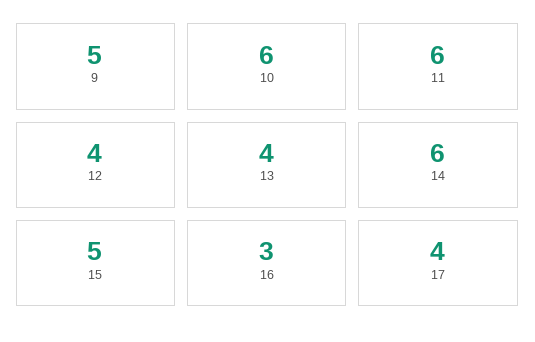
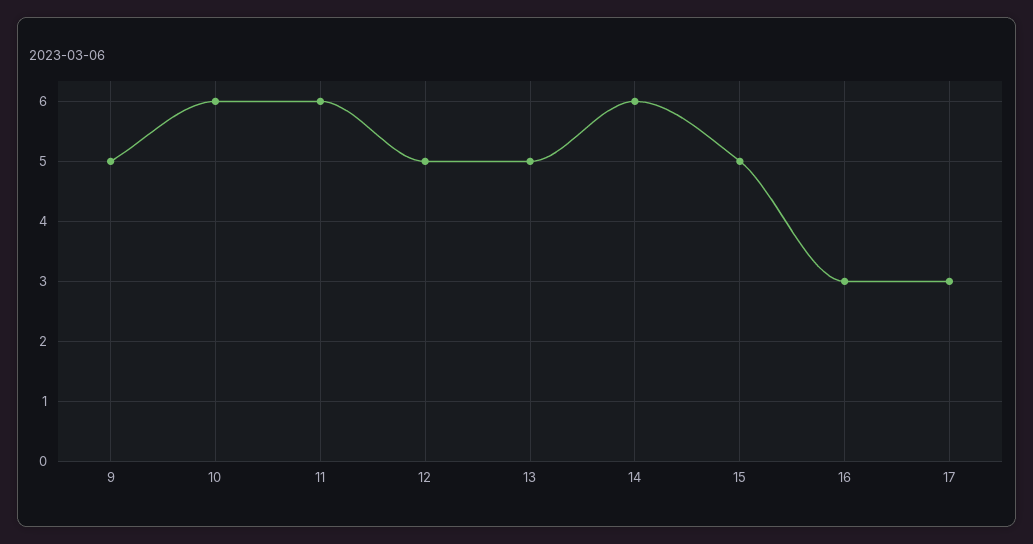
12: 4 -> 5
13: 4 -> 5
17: 4 -> 3

